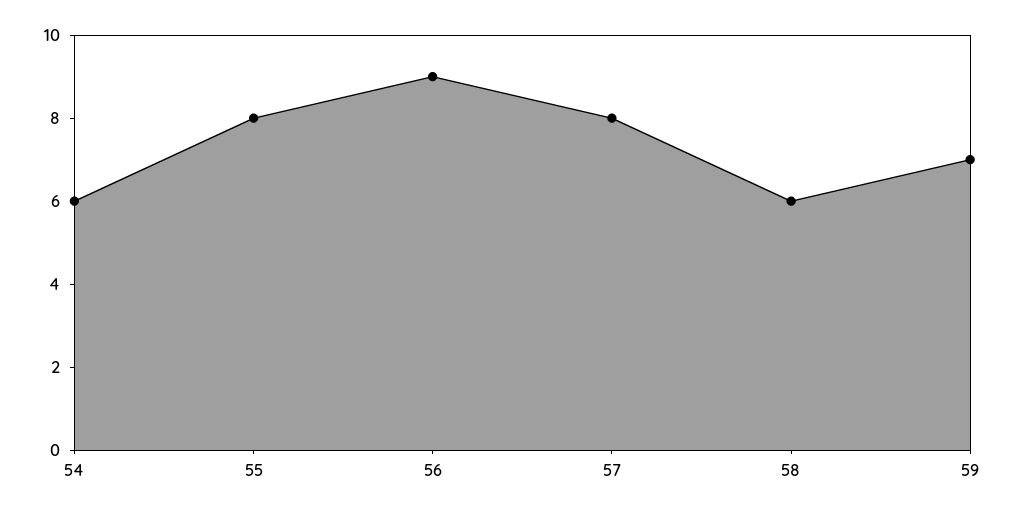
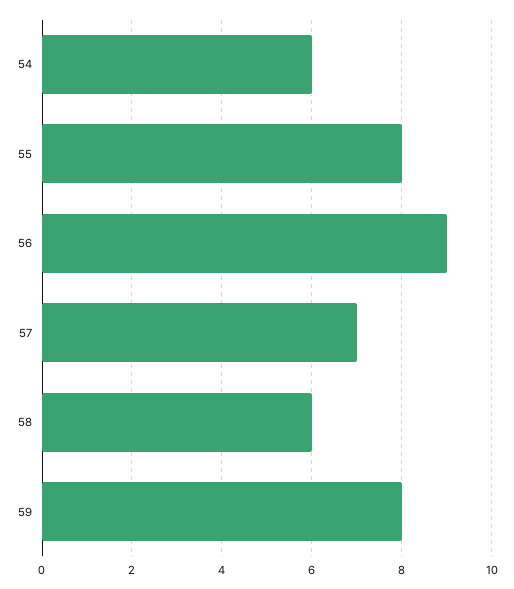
57: 8 -> 7
59: 7 -> 8

